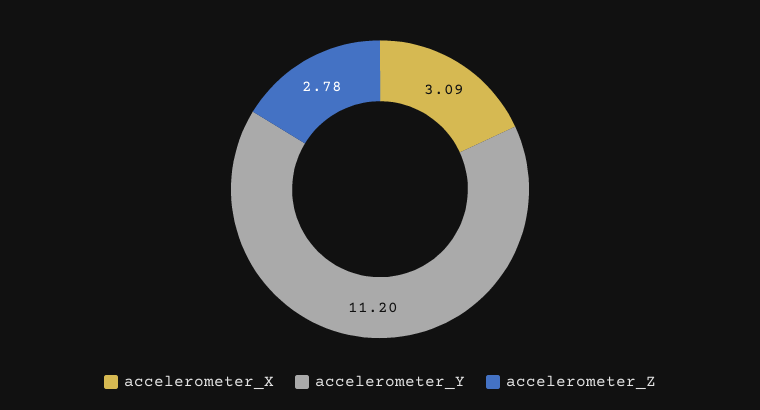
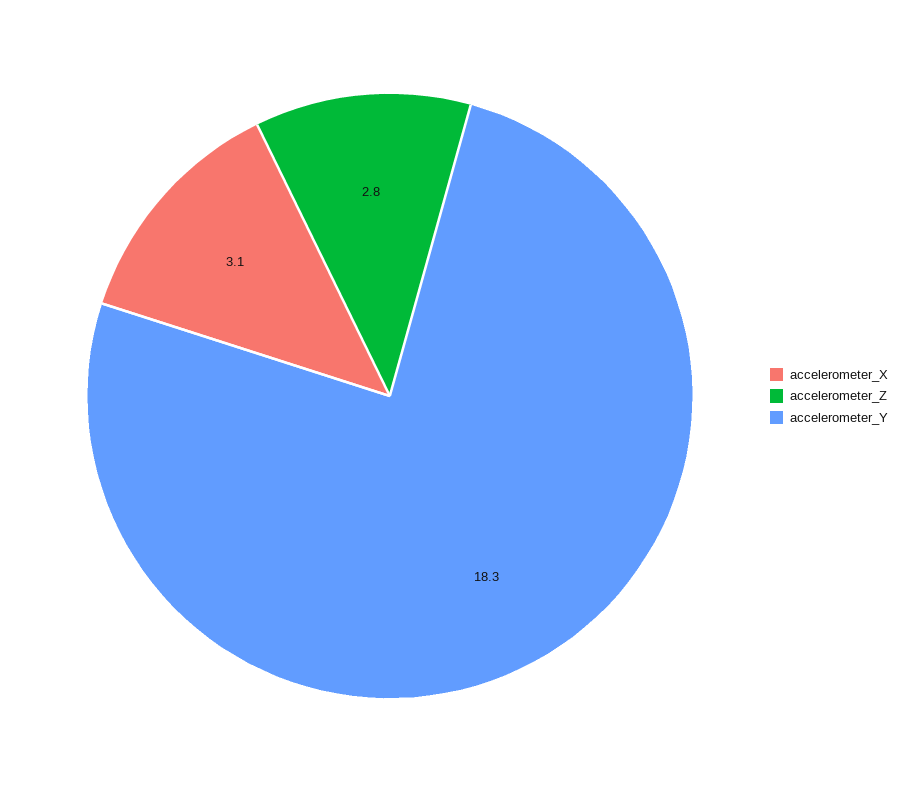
accelerometer_Y: 11.2 -> 18.3

